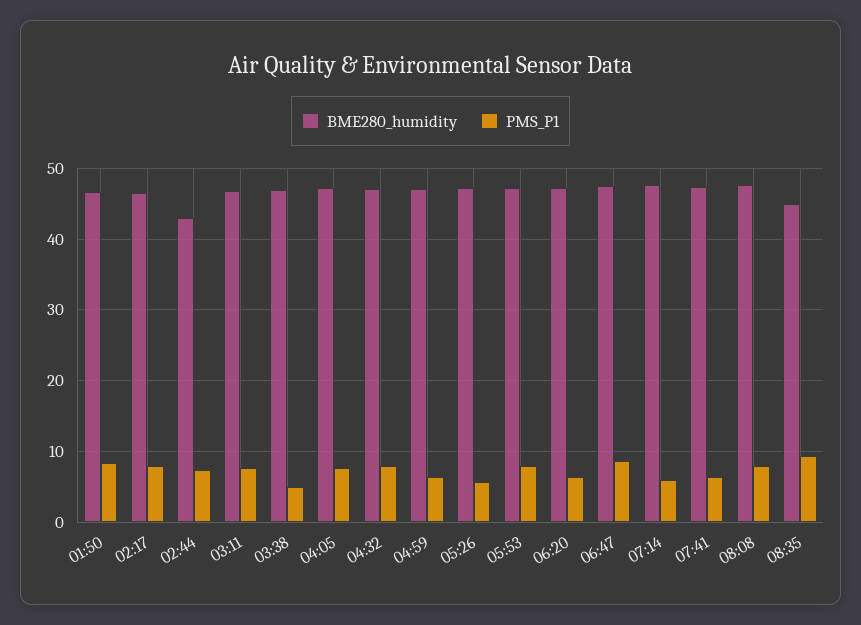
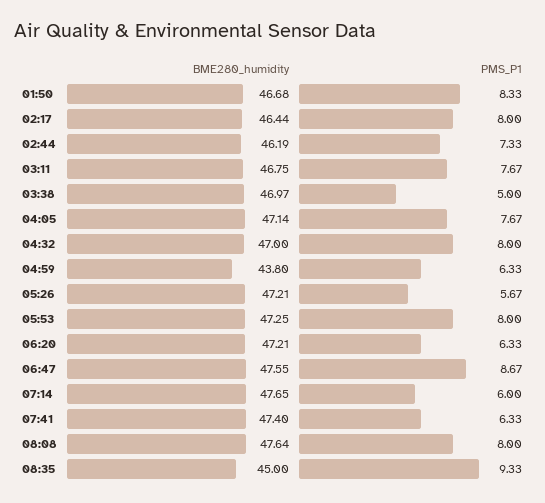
BME280_humidity, 02:44: 43 -> 46.19
BME280_humidity, 04:59: 47 -> 43.8

